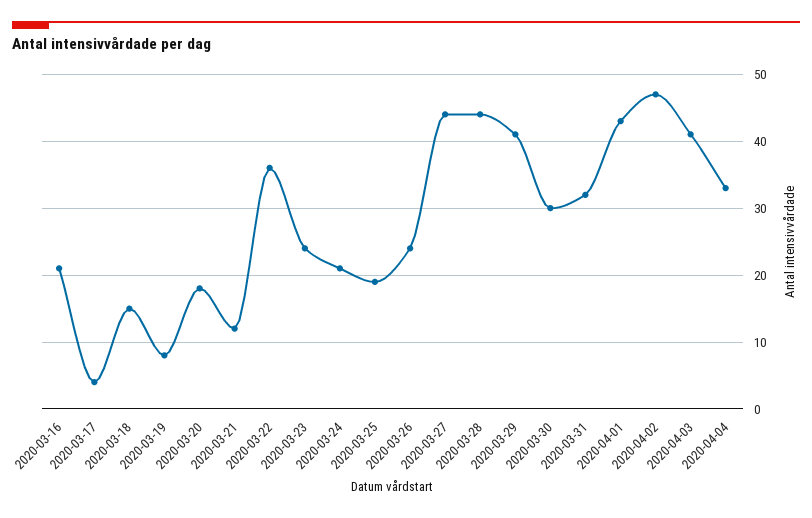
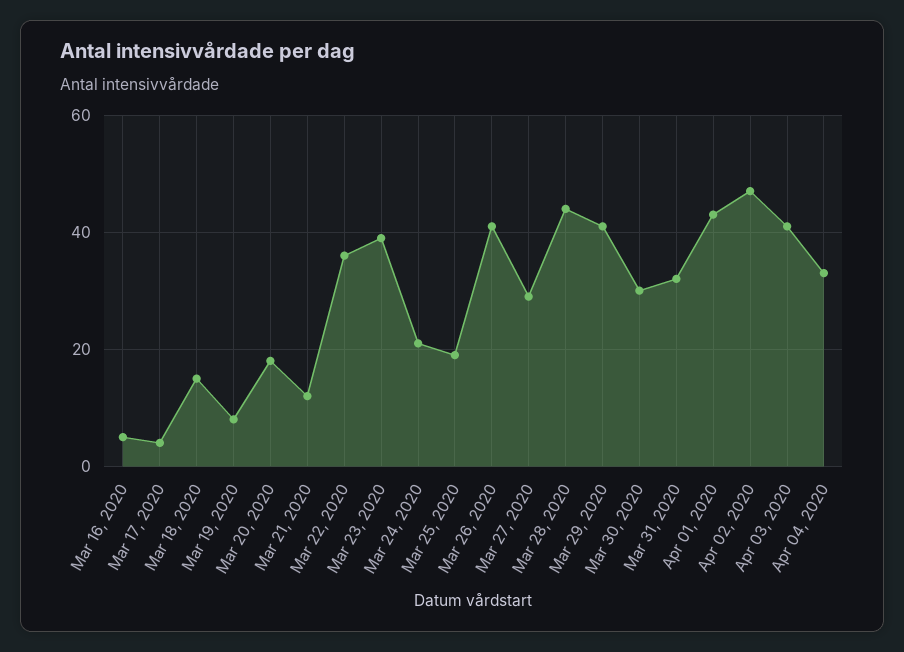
2020-03-16: 21 -> 5
2020-03-23: 24 -> 40
2020-03-26: 24 -> 40
2020-03-27: 44 -> 30

